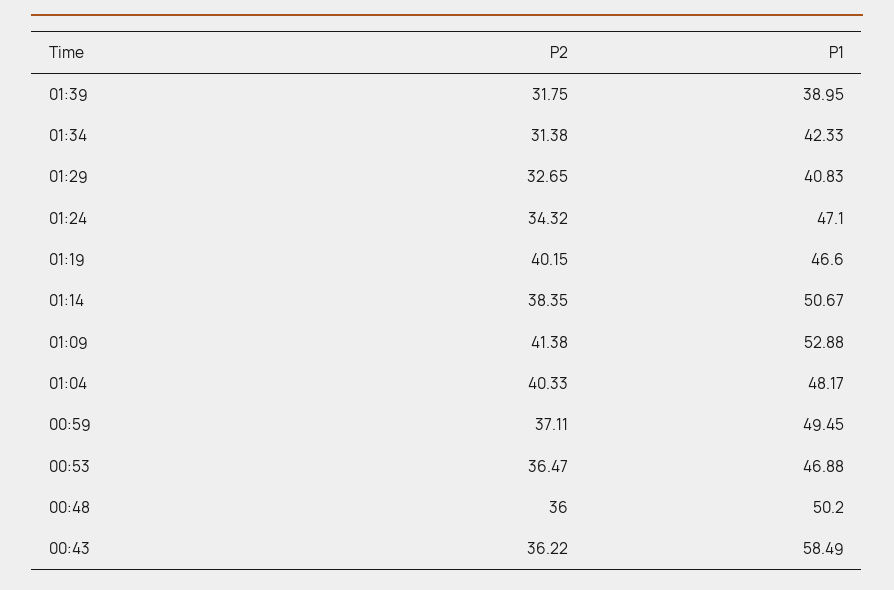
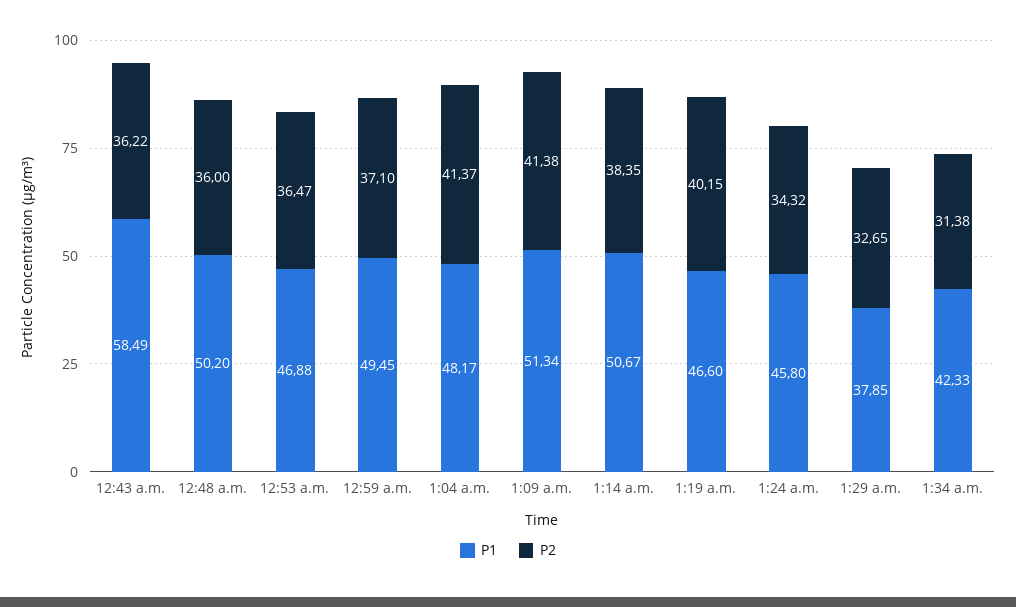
P2, 01:39: 31.75 -> none
P1, 01:39: 38.95 -> none
P1, 01:29: 40.83 -> 37.85
P1, 01:24: 47.1 -> 45.8
P1, 01:09: 52.88 -> 51.34
P2, 01:04: 40.33 -> 41.37
P2, 00:59: 37.11 -> 37.1

